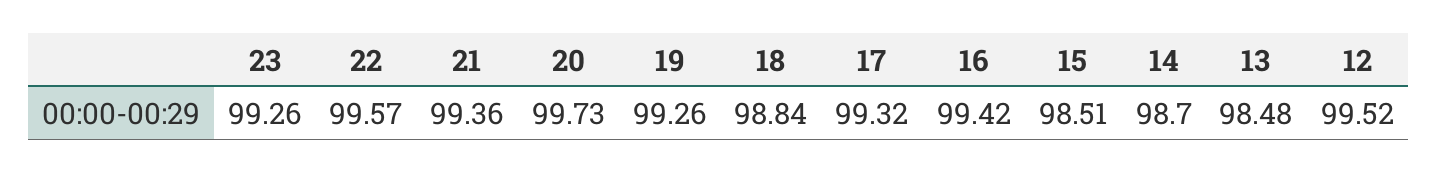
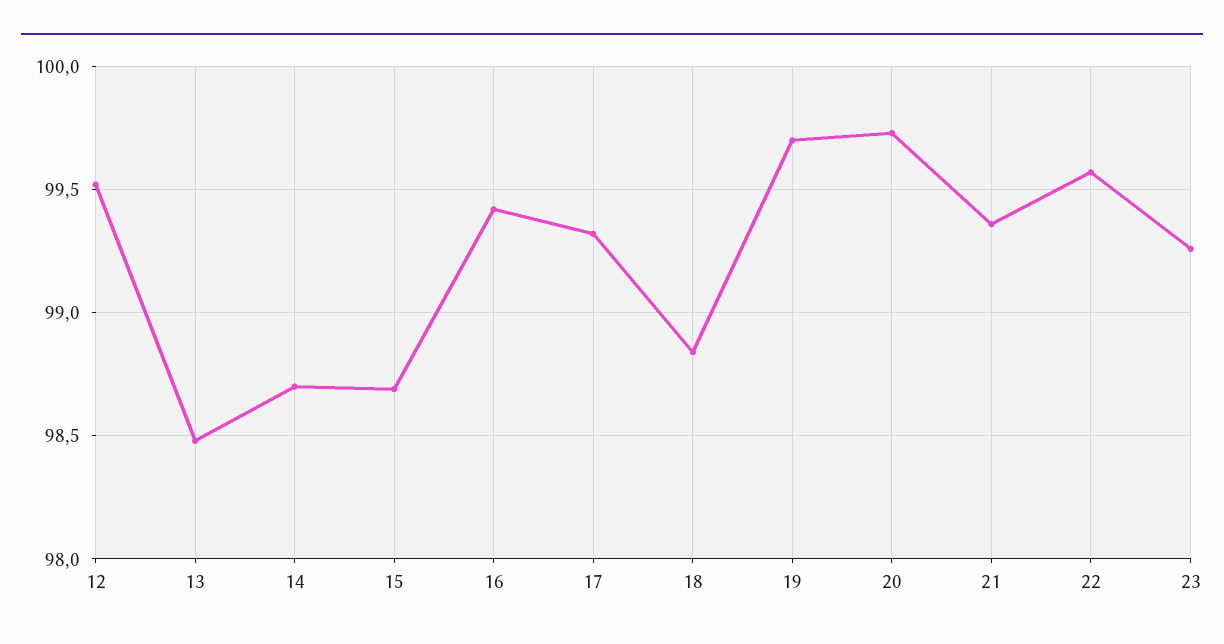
19: 99.26 -> 99.7
15: 98.51 -> 98.7

